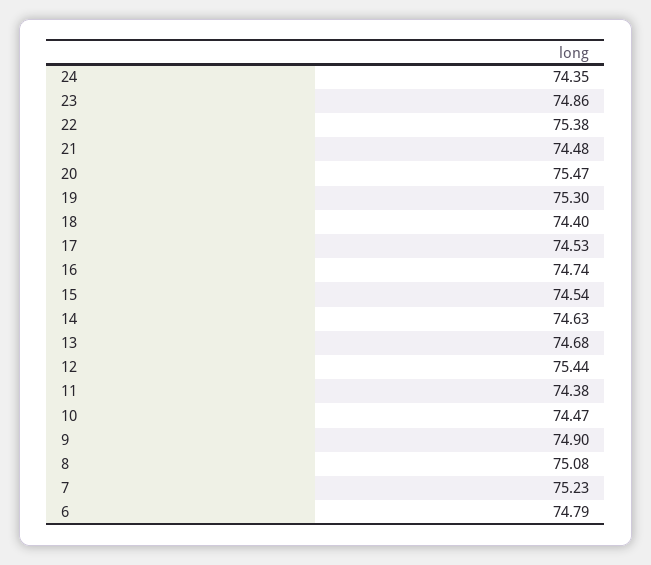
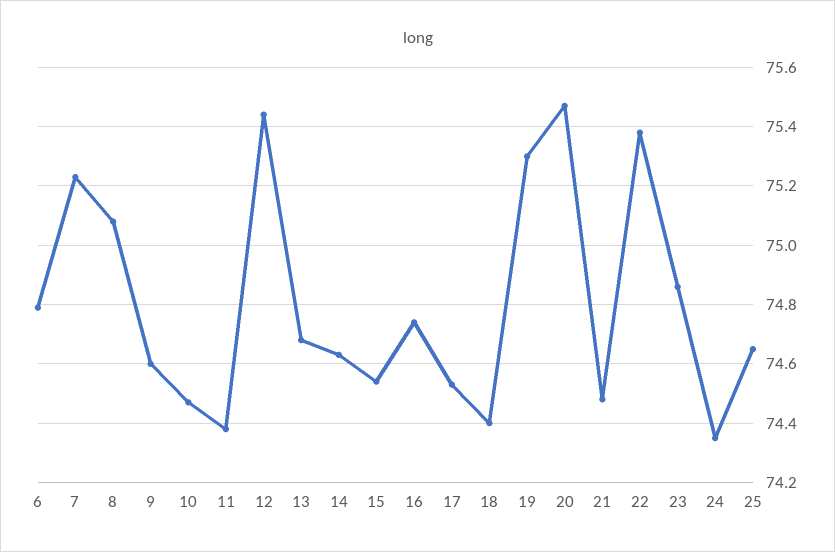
9: 74.9 -> 74.6
25: none -> 74.65

